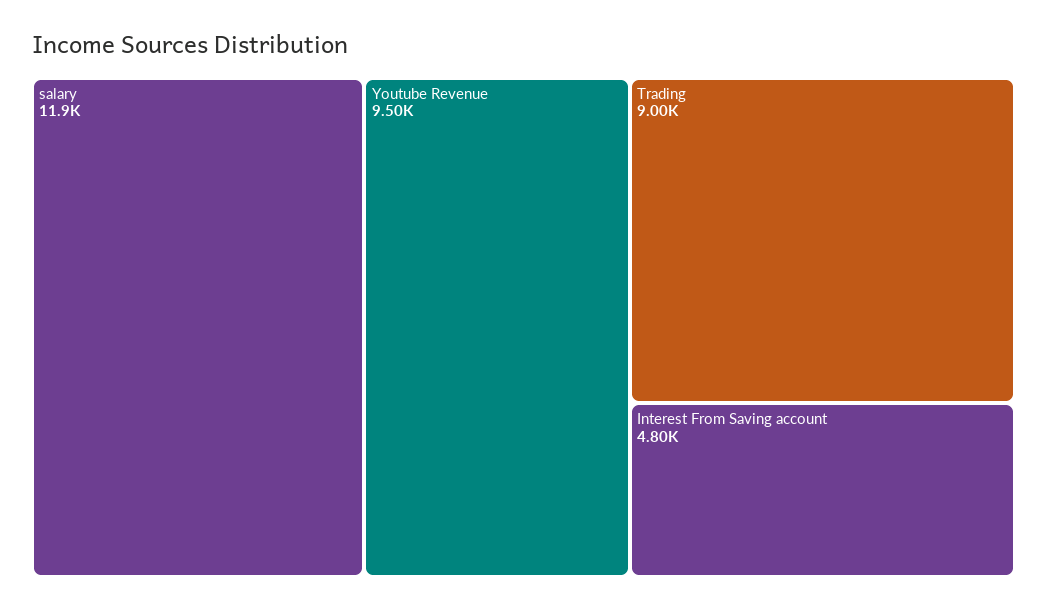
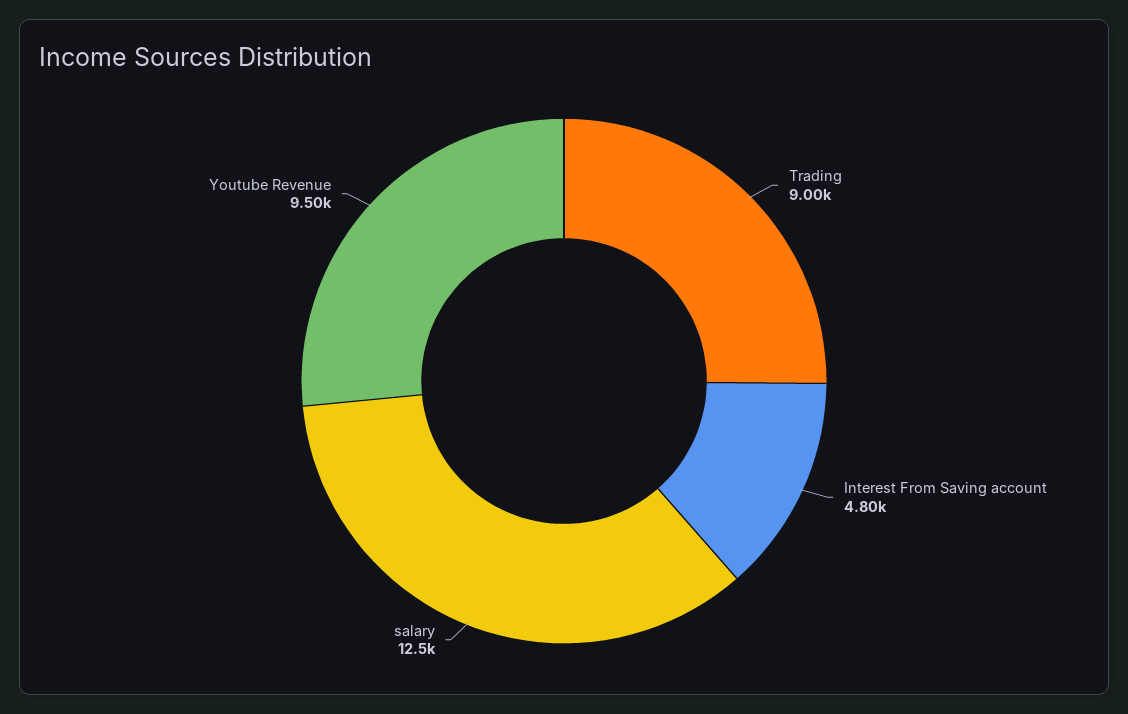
salary: 11900 -> 12500

